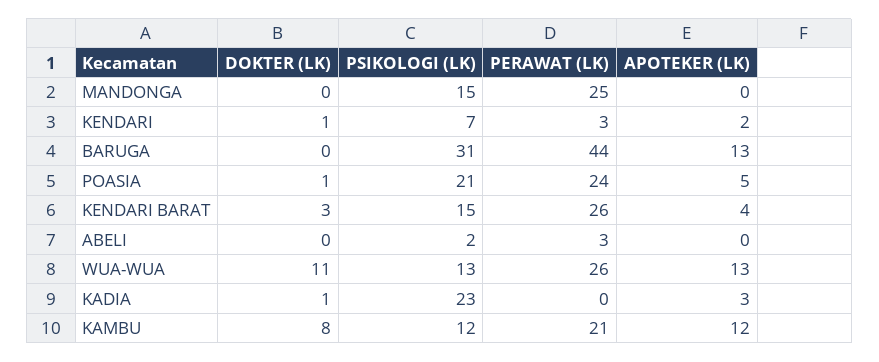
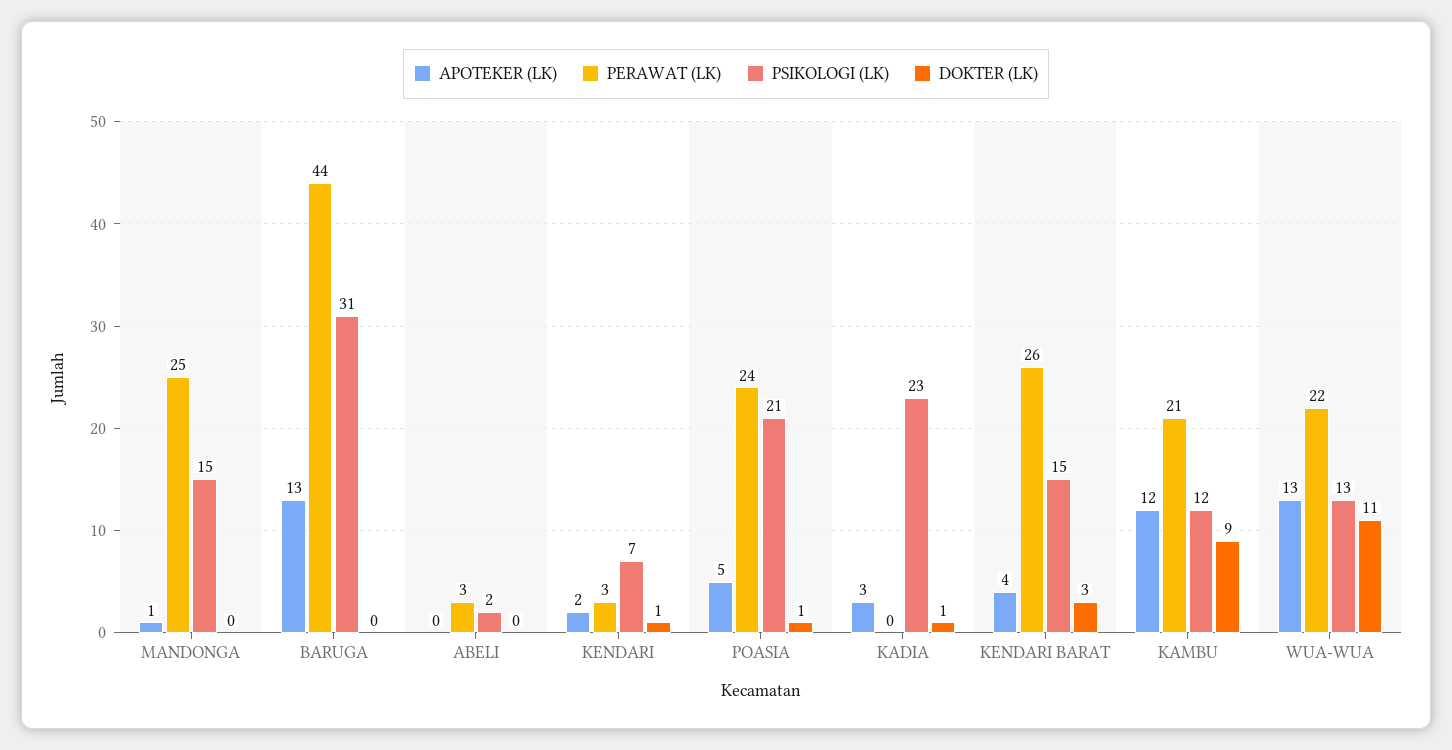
APOTEKER (LK), MANDONGA: 0 -> 1
PERAWAT (LK), WUA-WUA: 26 -> 22
DOKTER (LK), KAMBU: 8 -> 9

